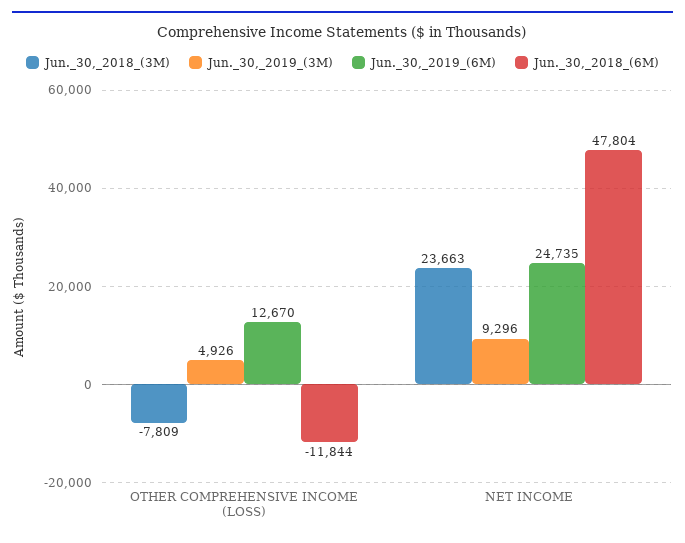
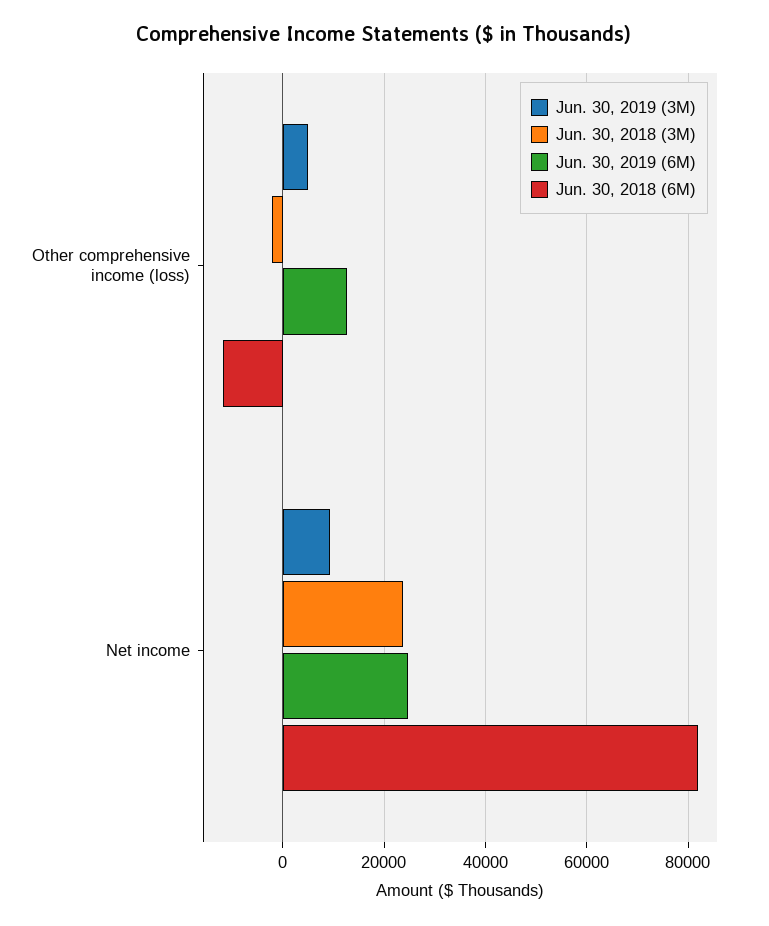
Jun._30,_2018_(3M), OTHER COMPREHENSIVE INCOME (LOSS): -7809 -> -2000
Jun._30,_2018_(6M), NET INCOME: 47804 -> 82000

